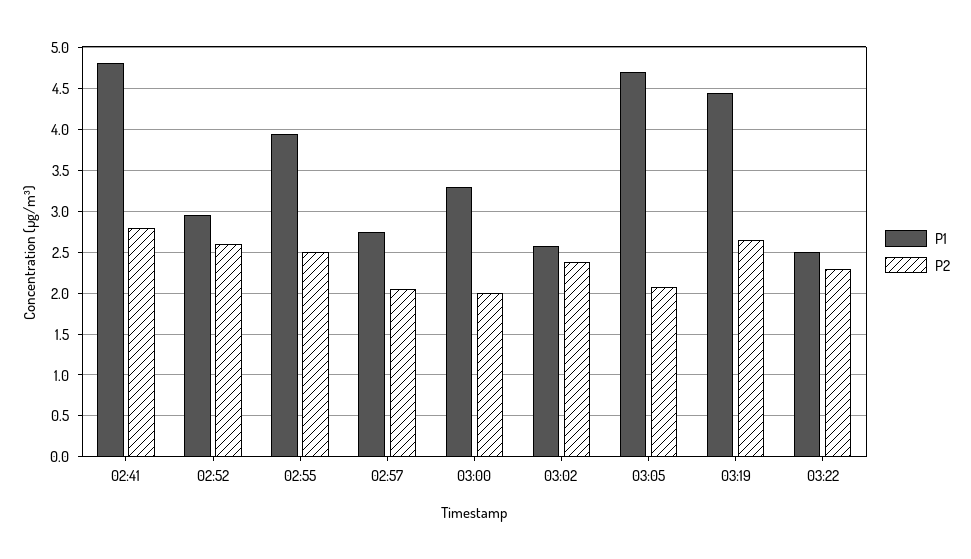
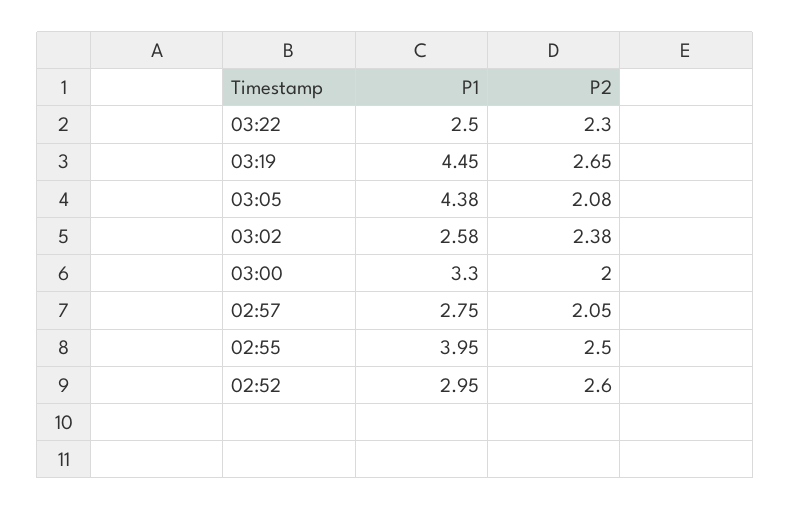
P1, 02:41: 4.8 -> none
P2, 02:41: 2.8 -> none
P1, 03:05: 4.7 -> 4.38

